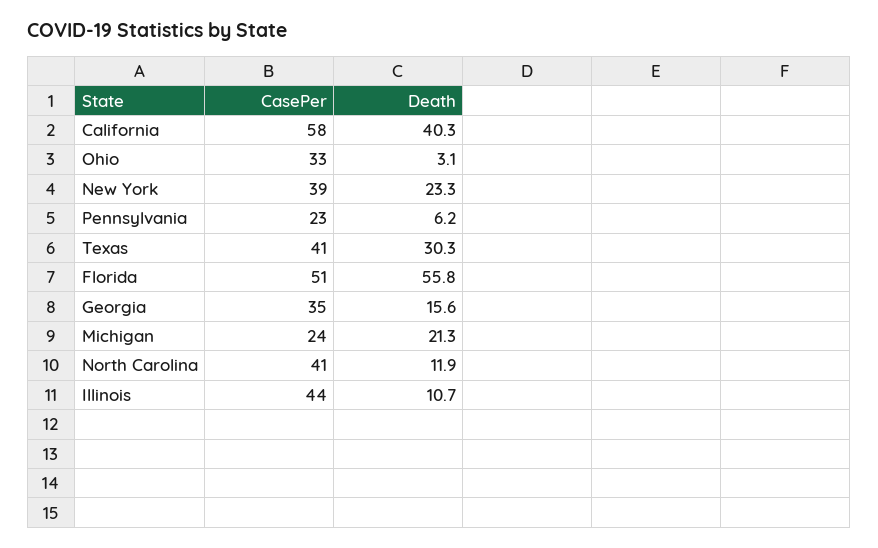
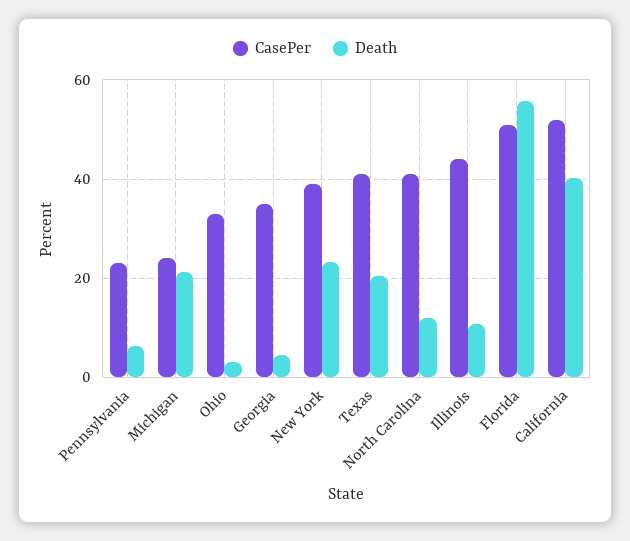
CasePer, California: 58 -> 52
Death, Texas: 30.3 -> 20
Death, Georgia: 15.6 -> 4

